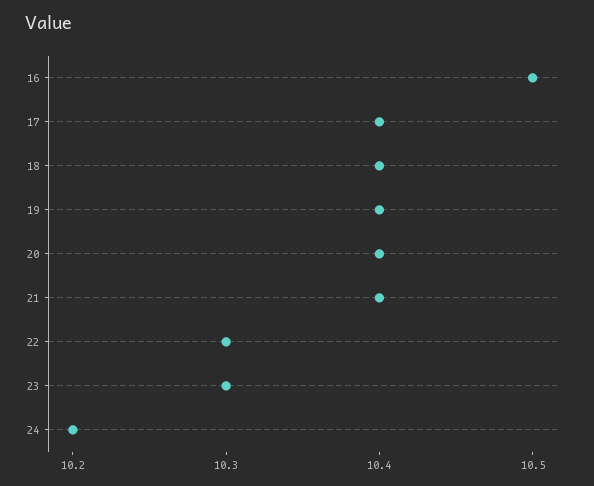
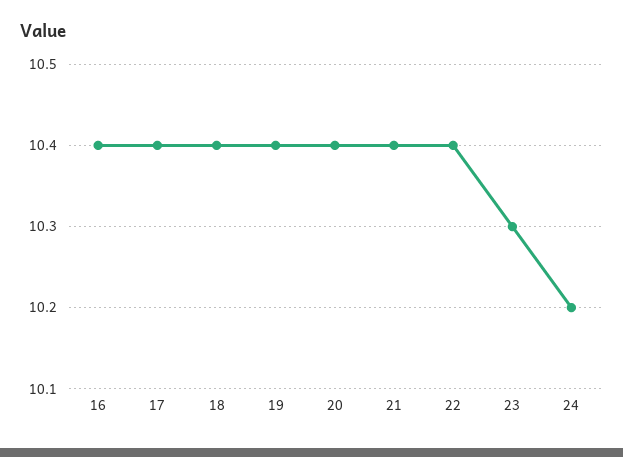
16: 10.5 -> 10.4
22: 10.3 -> 10.4

